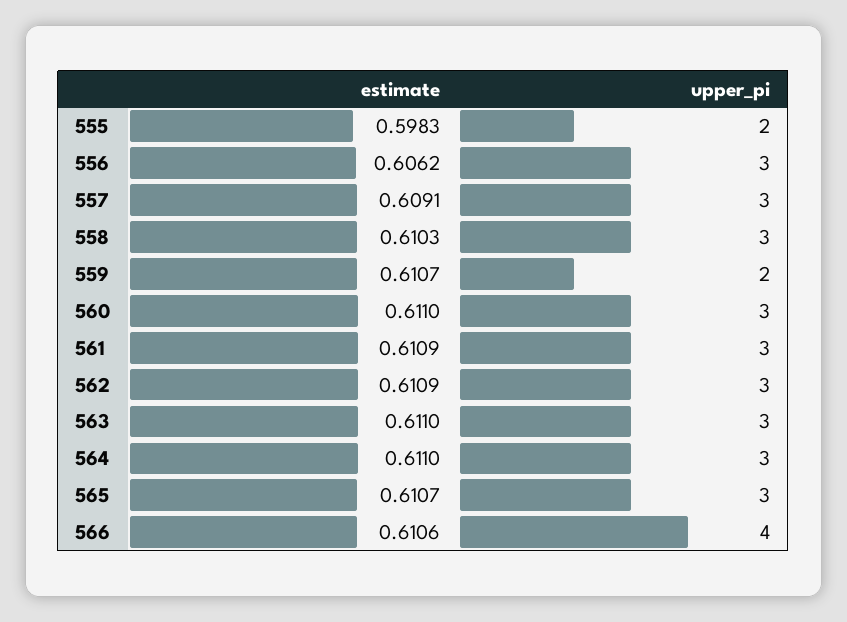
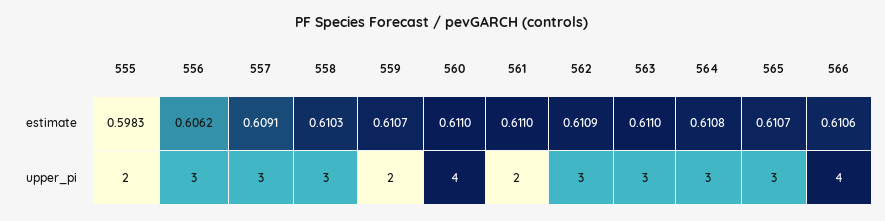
upper_pi, 560: 3 -> 4
estimate, 561: 0.6109 -> 0.611
upper_pi, 561: 3 -> 2
estimate, 564: 0.611 -> 0.6108

